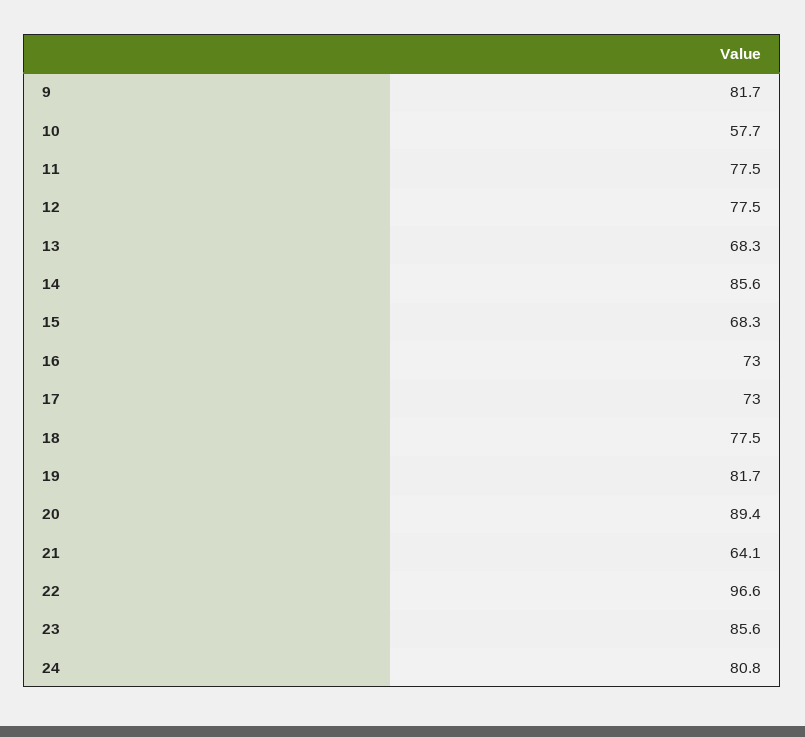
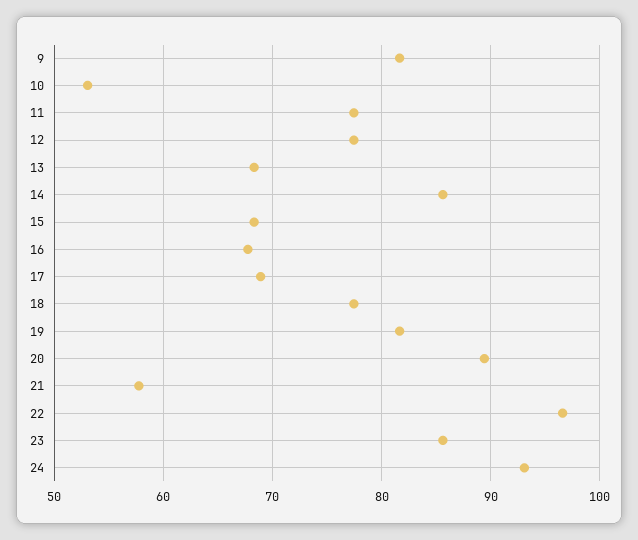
10: 57.7 -> 53
16: 73 -> 68
17: 73 -> 69
21: 64.1 -> 58
24: 80.8 -> 93

